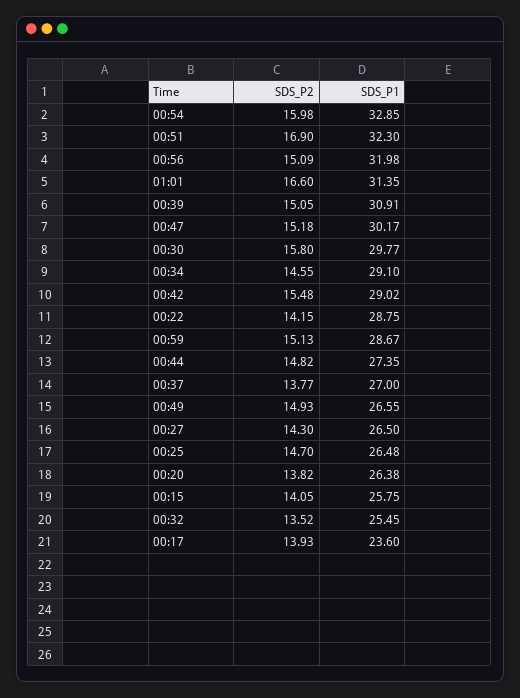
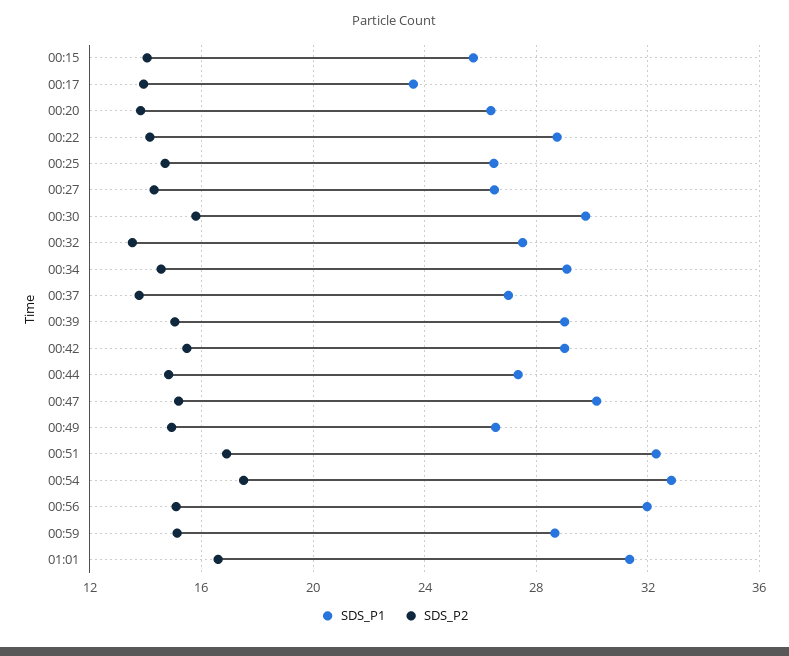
SDS_P2, 00:54: 15.98 -> 17.5
SDS_P1, 00:39: 30.91 -> 29
SDS_P1, 00:32: 25.45 -> 27.5

